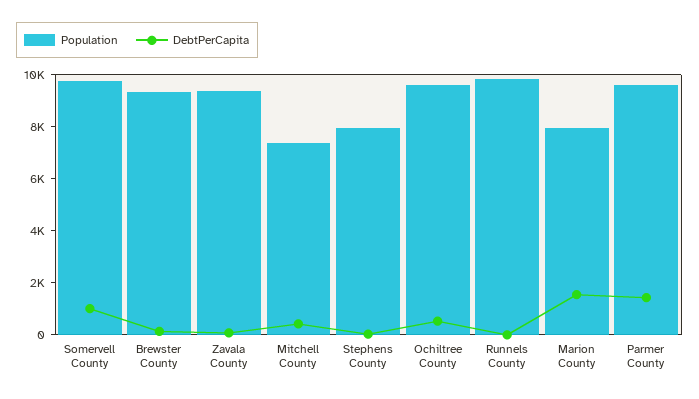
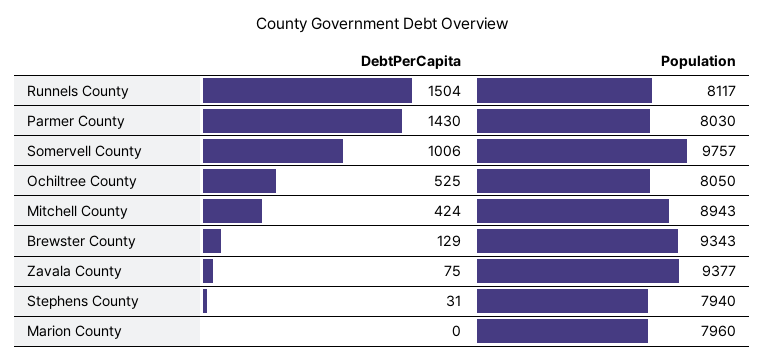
Population, Mitchell County: 7500 -> 8943
Population, Ochiltree County: 9500 -> 8050
Population, Runnels County: 10000 -> 8117
DebtPerCapita, Runnels County: 0 -> 1504
DebtPerCapita, Marion County: 1500 -> 0
Population, Parmer County: 9500 -> 8030

